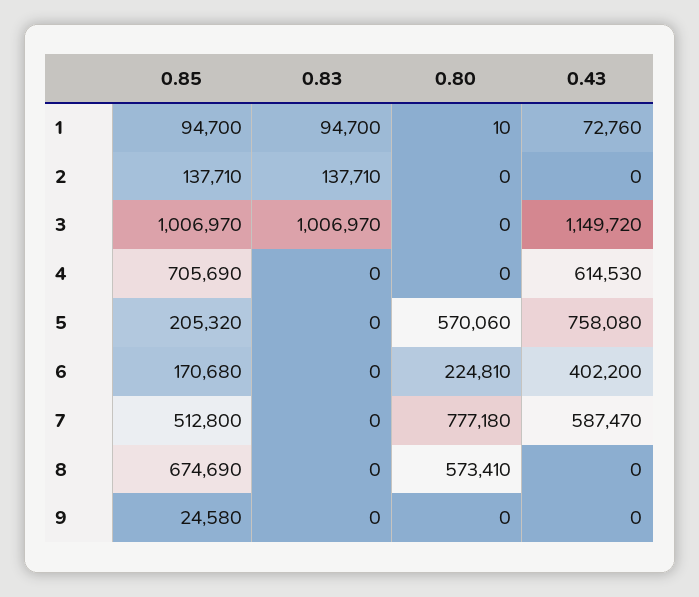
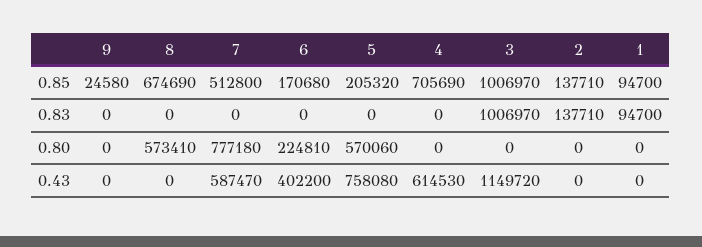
0.80, 1: 10 -> 0
0.43, 1: 72760 -> 0

